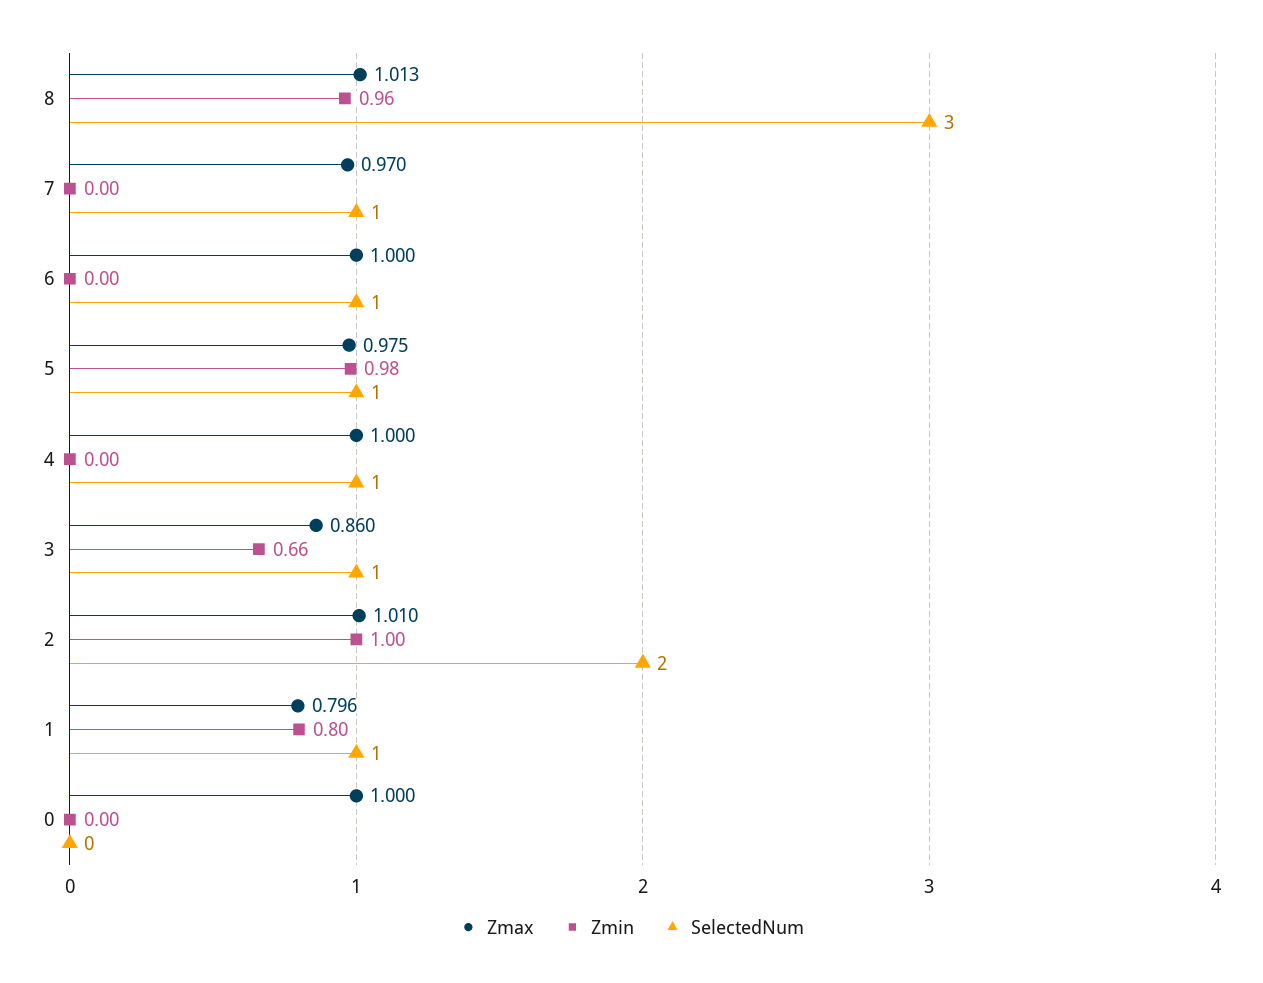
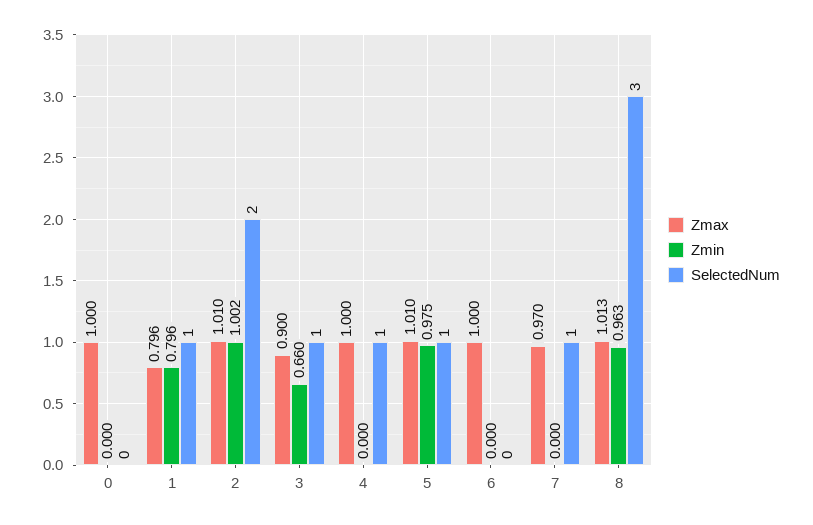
SelectedNum, 6: 1 -> 0
Zmax, 5: 0.975 -> 1.01
Zmax, 3: 0.86 -> 0.9

